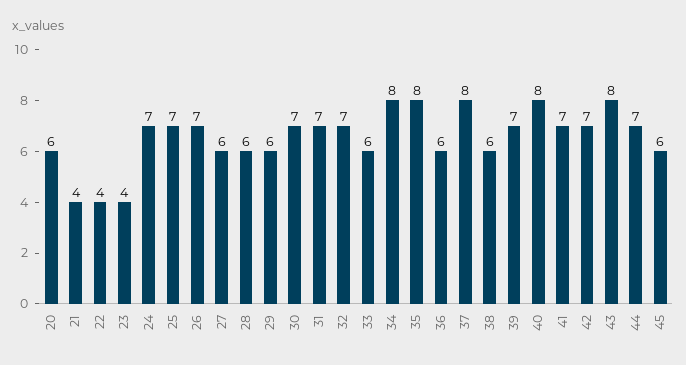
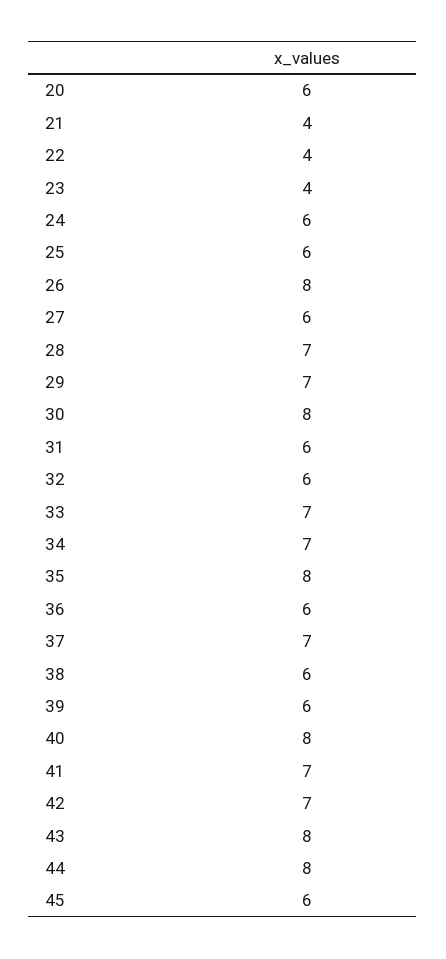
24: 7 -> 6
25: 7 -> 6
26: 7 -> 8
28: 6 -> 7
29: 6 -> 7
30: 7 -> 8
31: 7 -> 6
32: 7 -> 6
33: 6 -> 7
34: 8 -> 7
37: 8 -> 7
39: 7 -> 6
44: 7 -> 8

